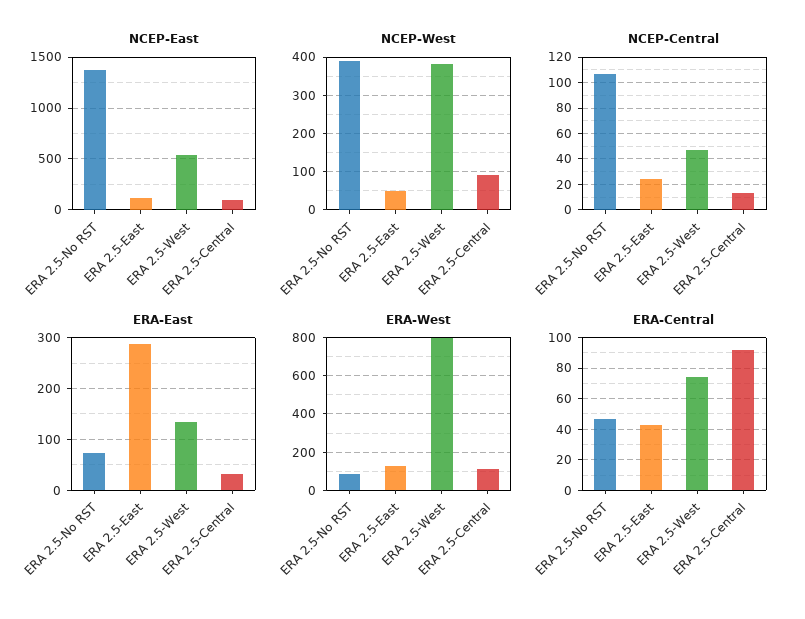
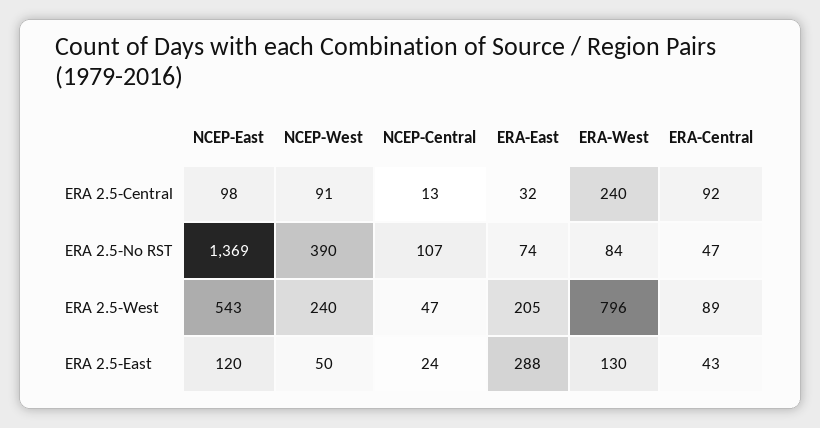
NCEP-West, ERA 2.5-West: 380 -> 240
ERA-East, ERA 2.5-West: 140 -> 205
ERA-West, ERA 2.5-Central: 100 -> 240
ERA-Central, ERA 2.5-West: 75 -> 89

